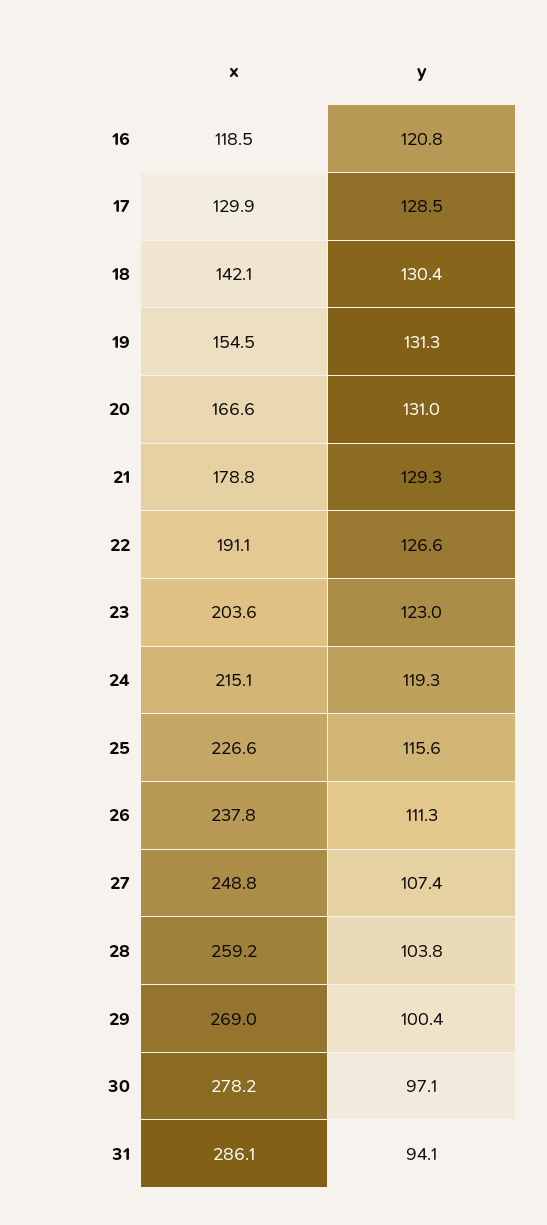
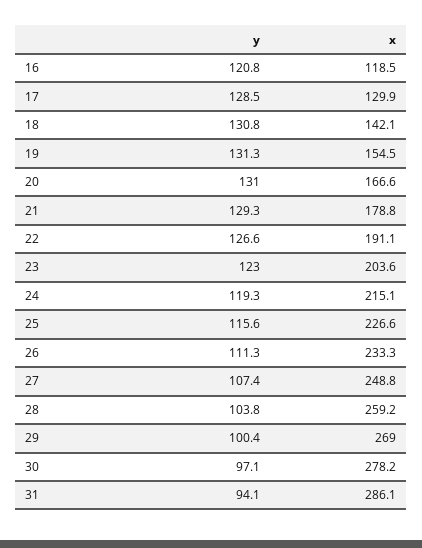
y, 18: 130.4 -> 130.8
x, 26: 237.8 -> 233.3

